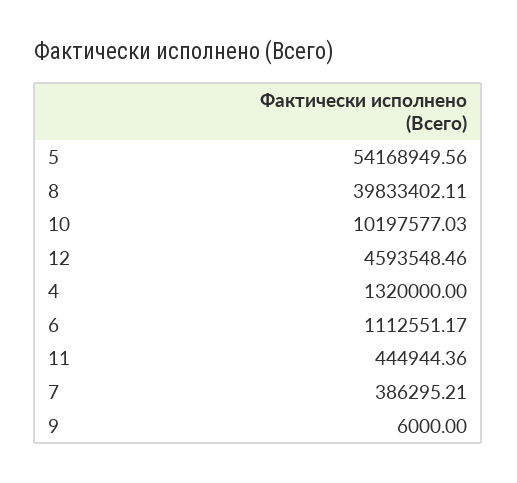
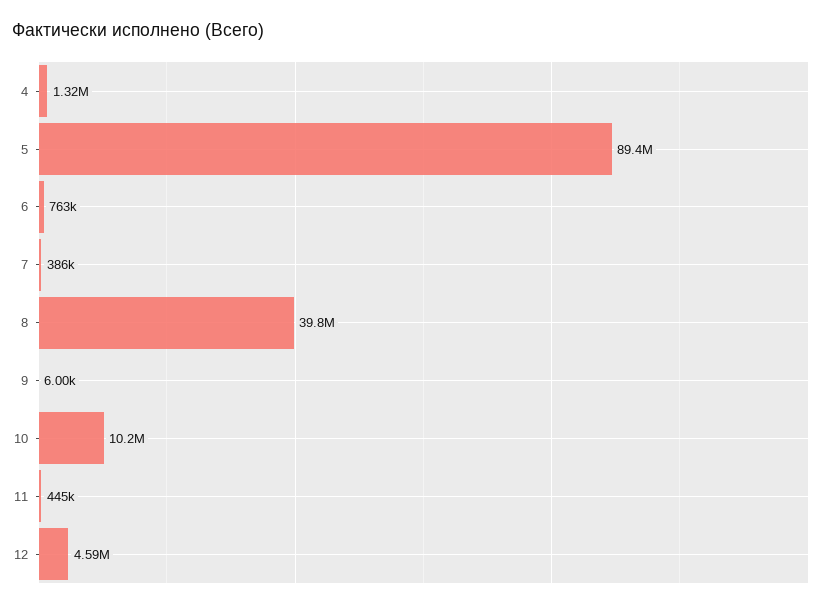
5: 54168949.56 -> 89400000
6: 1112551.17 -> 763000

